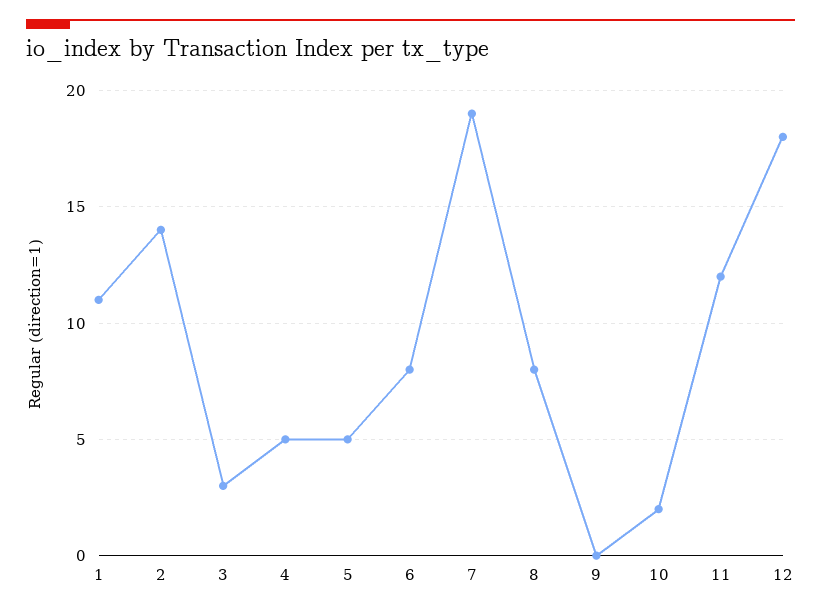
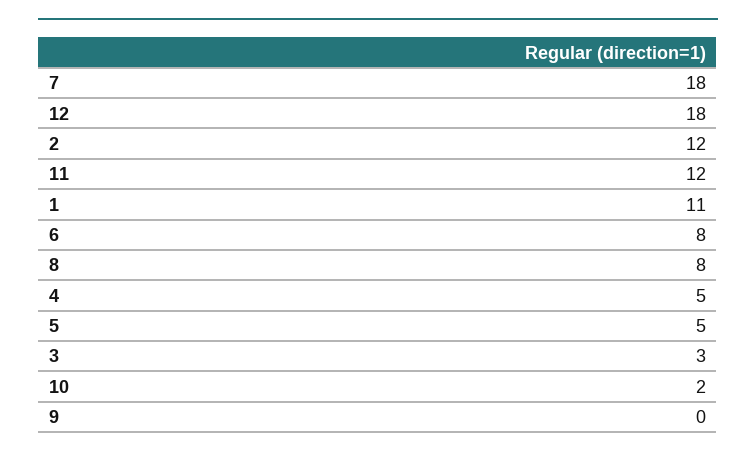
2: 14 -> 12
7: 19 -> 18

